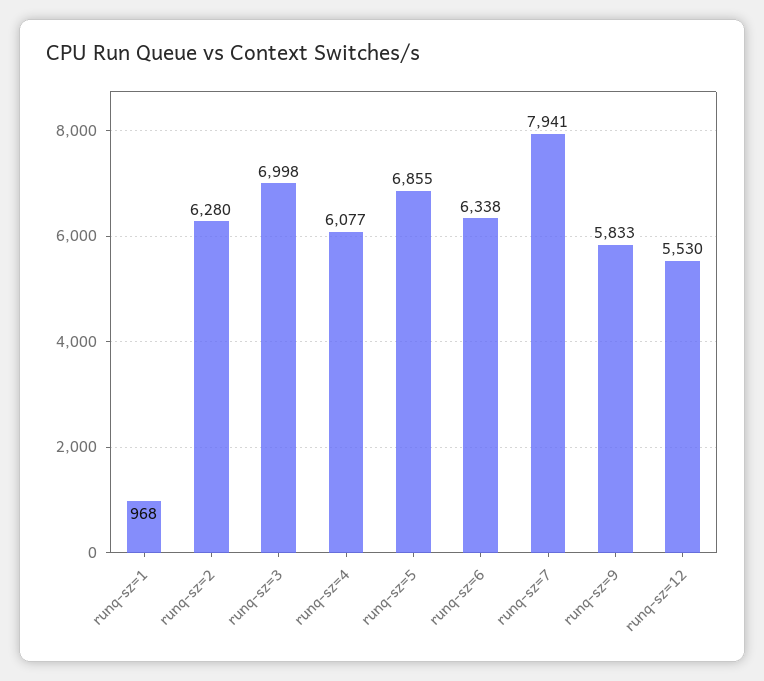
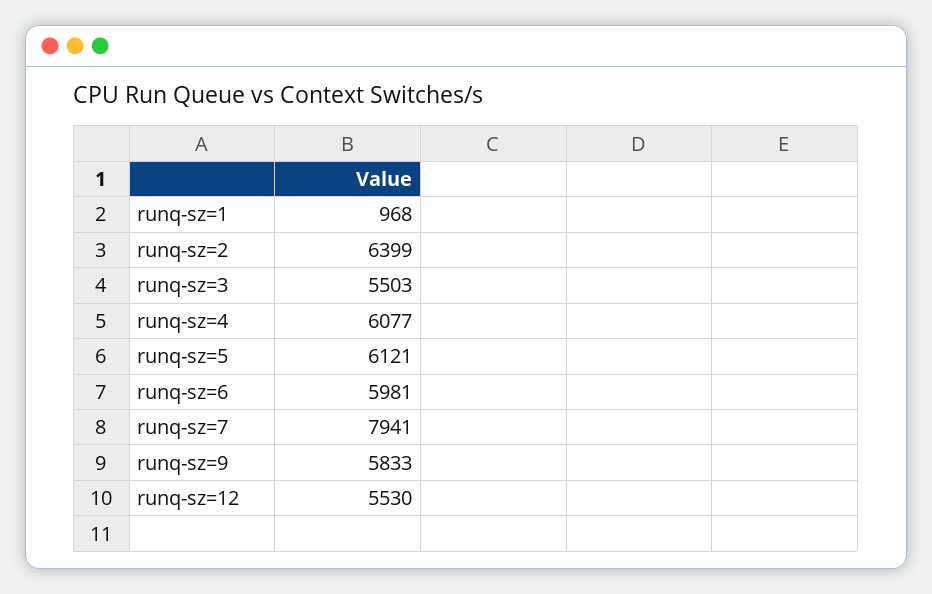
runq-sz=2: 6280 -> 6399
runq-sz=3: 6998 -> 5503
runq-sz=5: 6855 -> 6121
runq-sz=6: 6338 -> 5981

